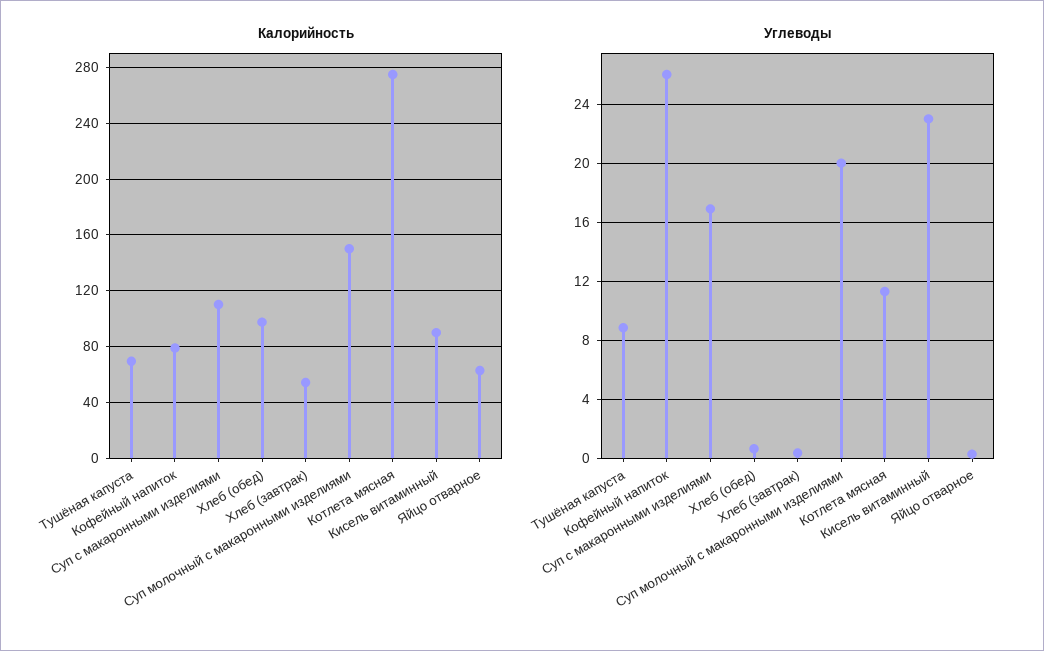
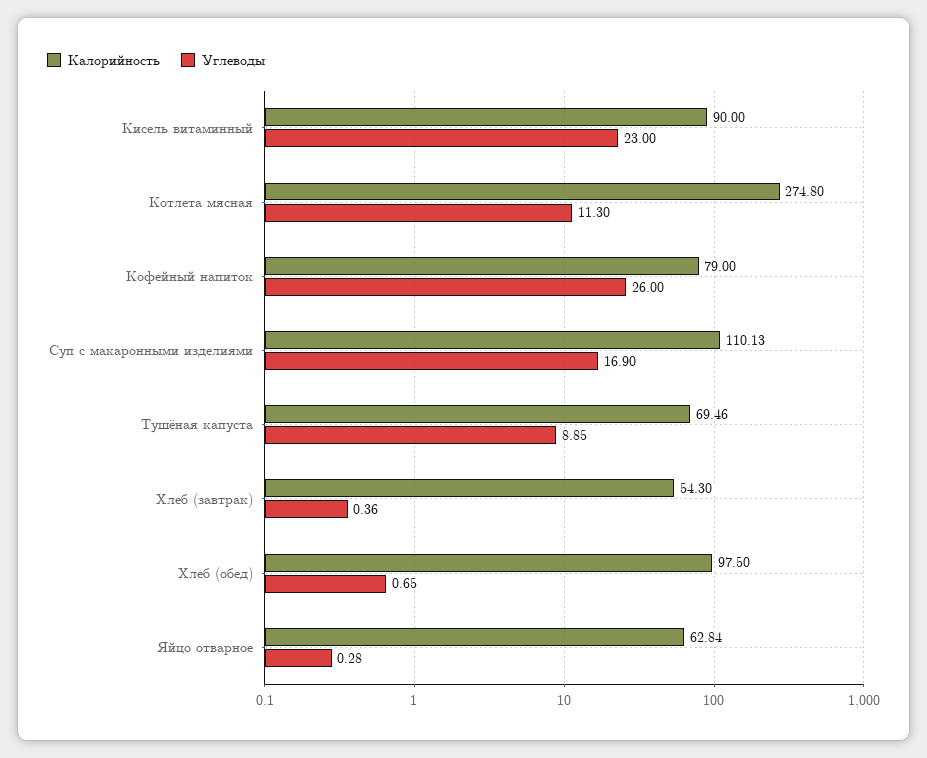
Калорийность, Суп молочный с макаронными изделиями: 150 -> none
Углеводы, Суп молочный с макаронными изделиями: 20 -> none

